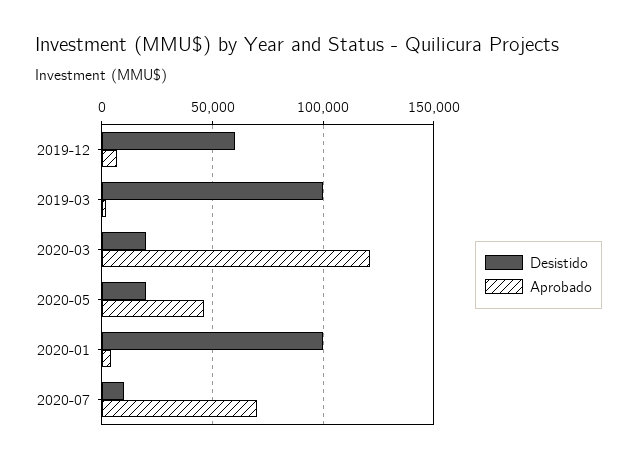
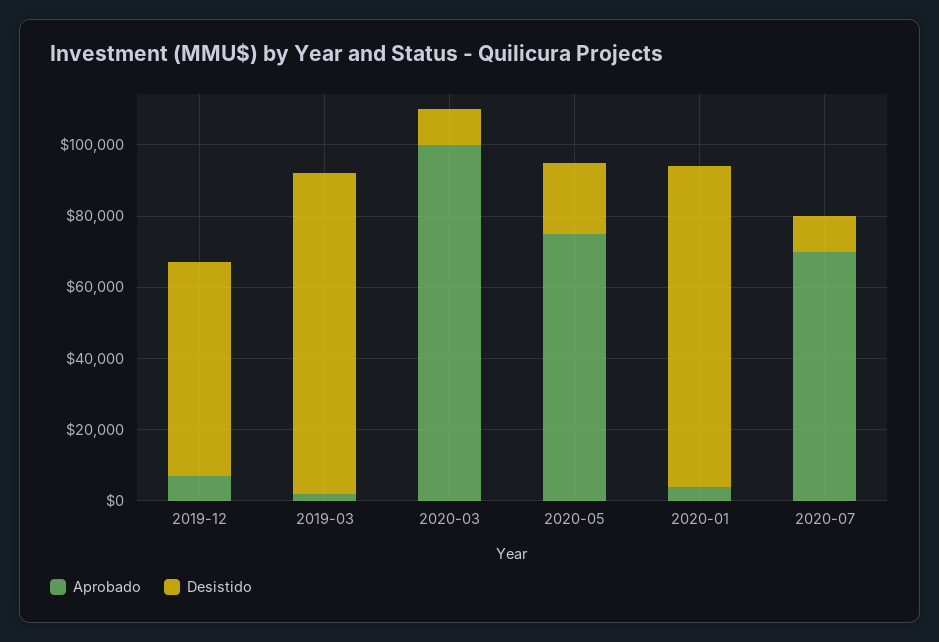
Desistido, 2019-03: 100000 -> 90000
Desistido, 2020-03: 20000 -> 10000
Aprobado, 2020-03: 120000 -> 100000
Aprobado, 2020-05: 45000 -> 75000
Desistido, 2020-01: 100000 -> 90000

